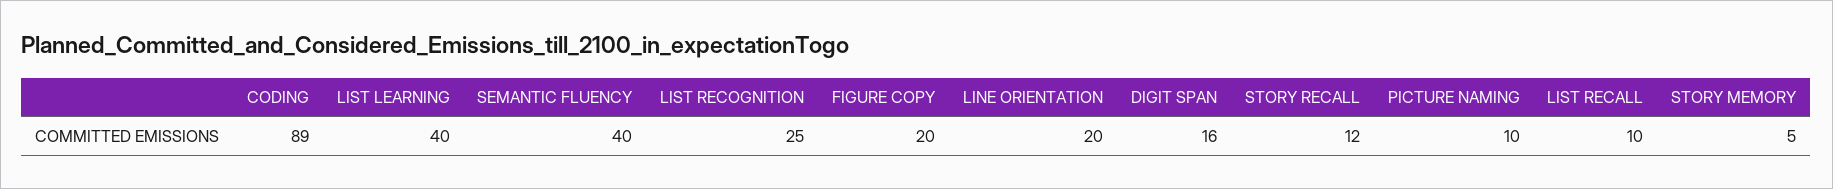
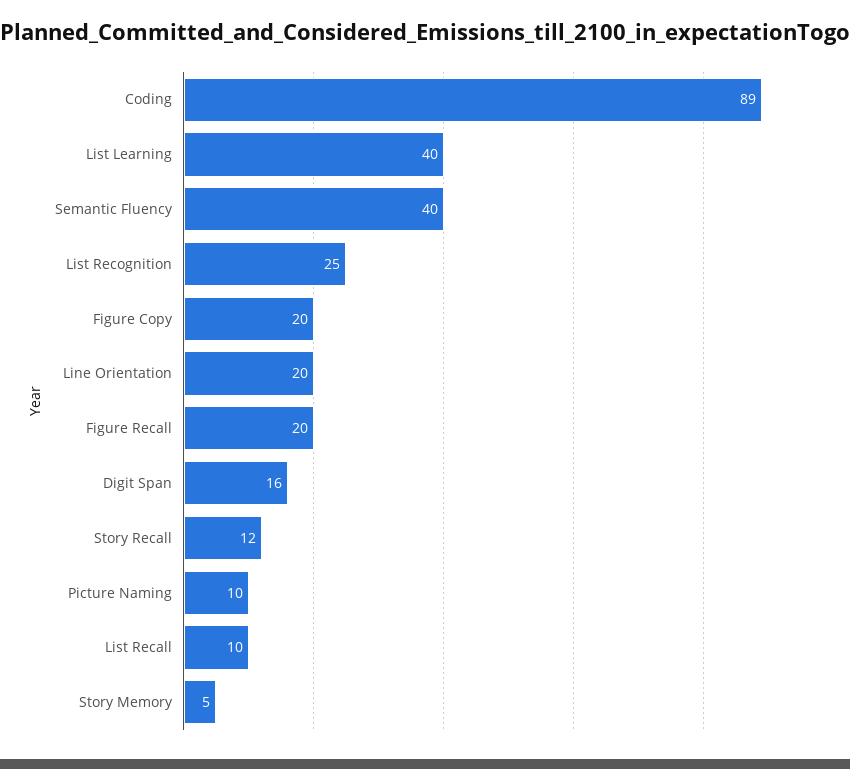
Figure Recall: none -> 20

